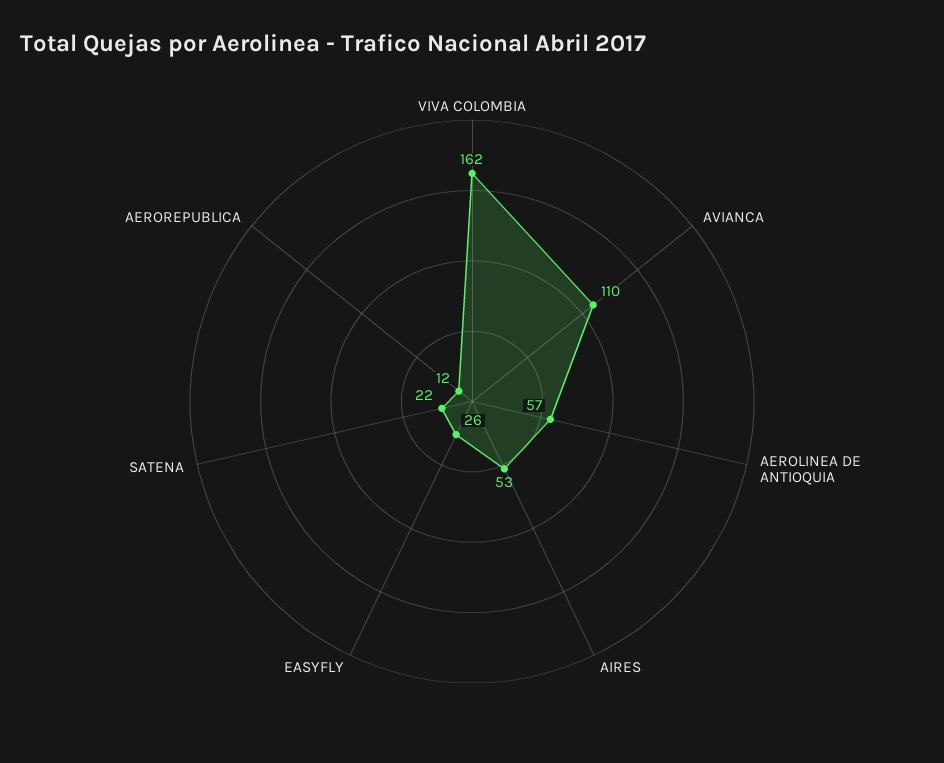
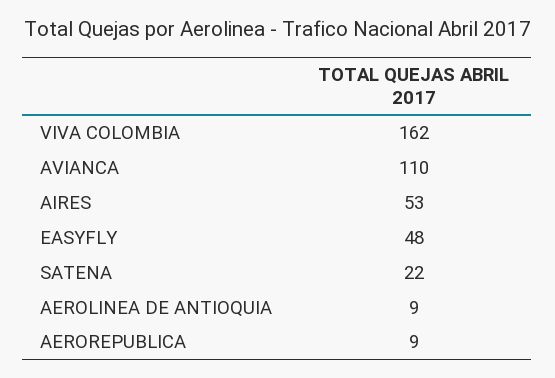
AEROLINEA DE ANTIOQUIA: 57 -> 9
EASYFLY: 26 -> 48
AEROREPUBLICA: 12 -> 9

